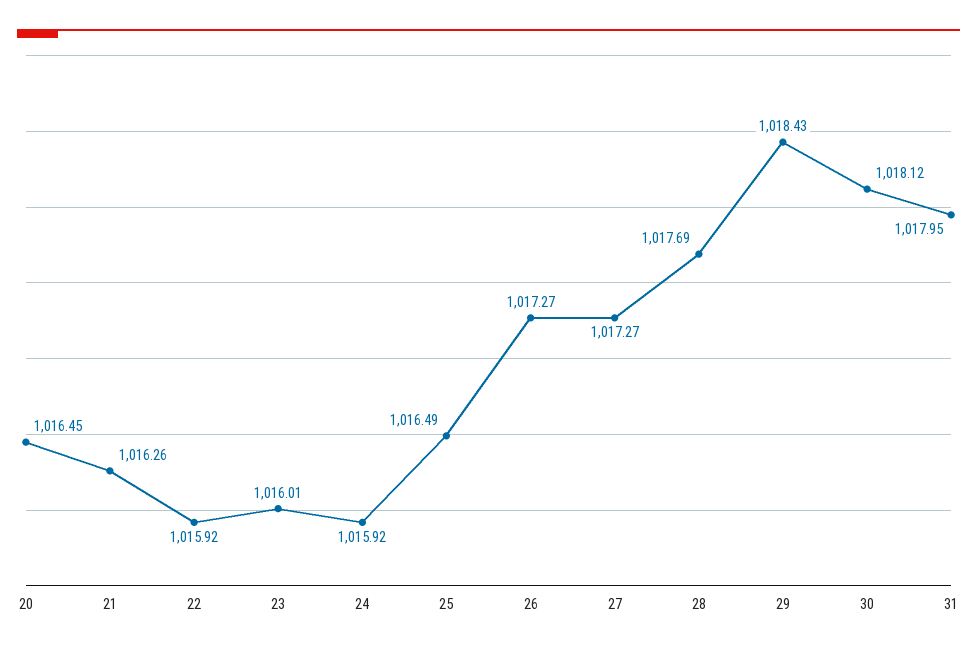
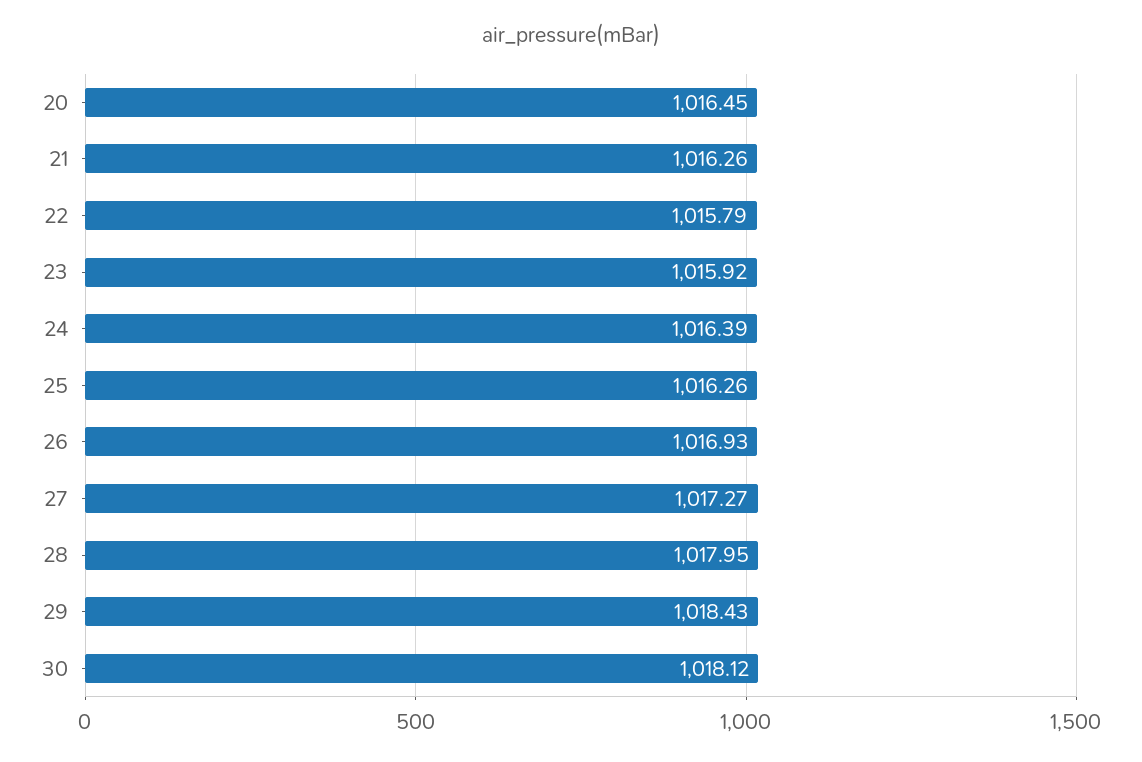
22: 1015.92 -> 1015.79
23: 1016.01 -> 1015.92
24: 1015.92 -> 1016.39
25: 1016.49 -> 1016.26
26: 1017.27 -> 1016.93
28: 1017.69 -> 1017.95
31: 1017.95 -> none

